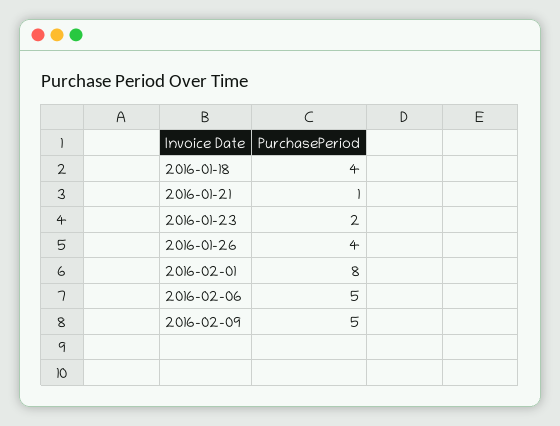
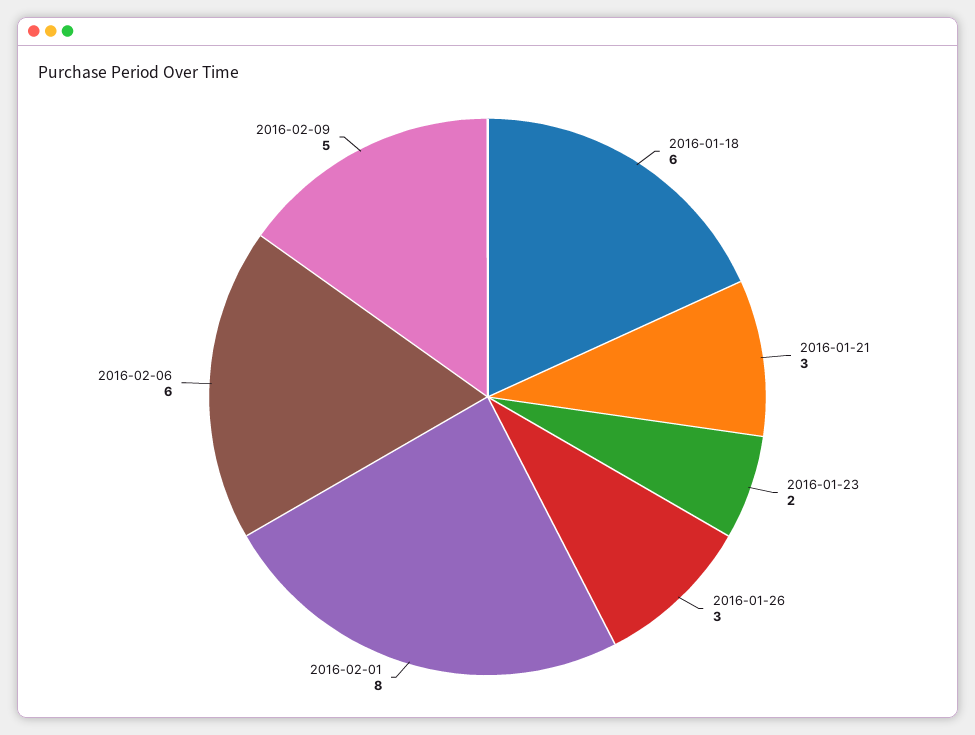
2016-01-18: 4 -> 6
2016-01-21: 1 -> 3
2016-01-26: 4 -> 3
2016-02-06: 5 -> 6

